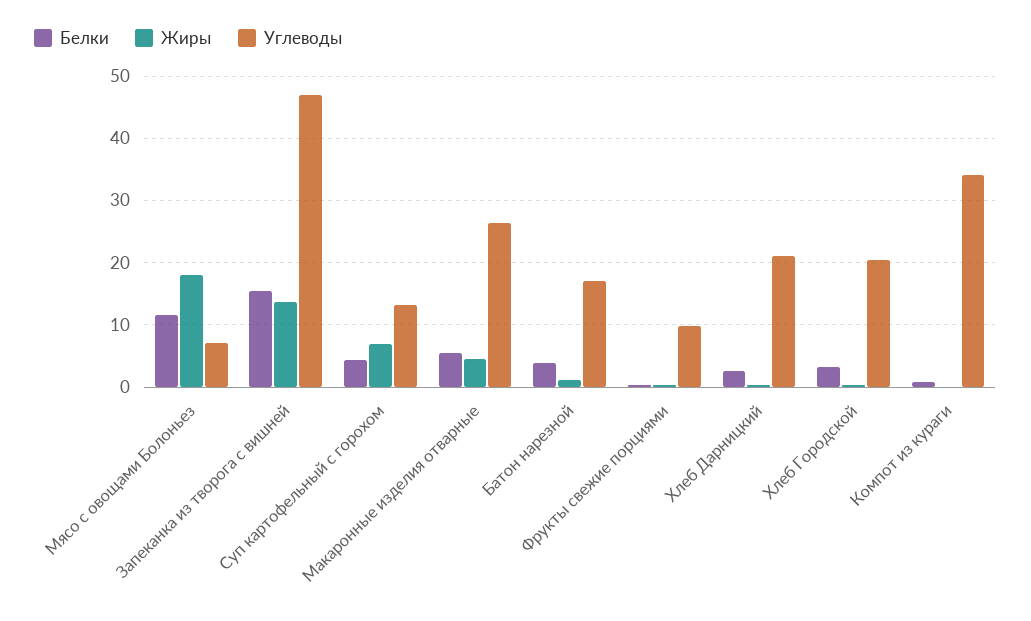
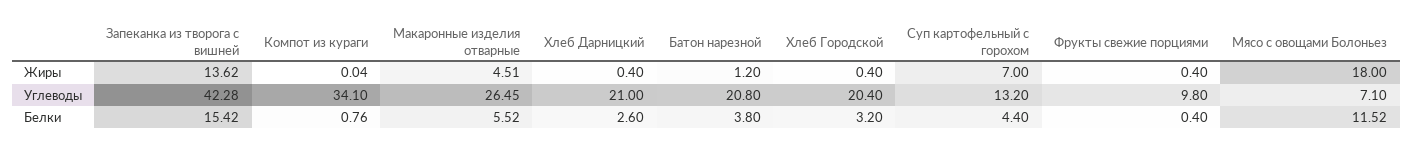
Углеводы, Запеканка из творога с вишней: 47 -> 42.28
Углеводы, Батон нарезной: 17 -> 20.8

